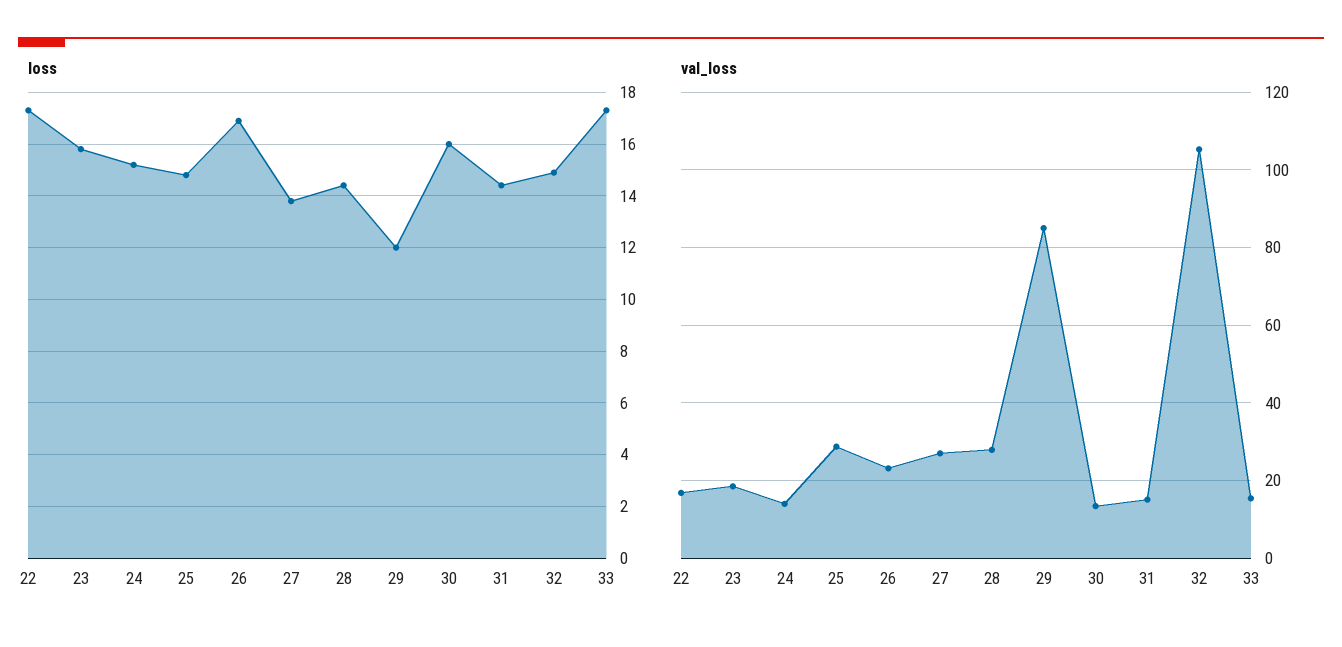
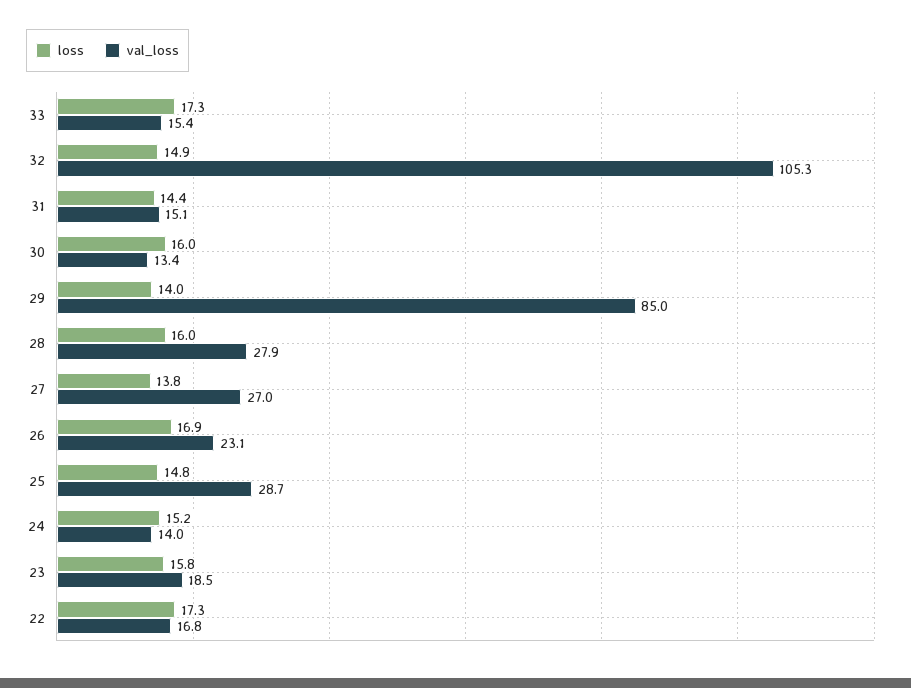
loss, 28: 14.5 -> 16
loss, 29: 12 -> 14

